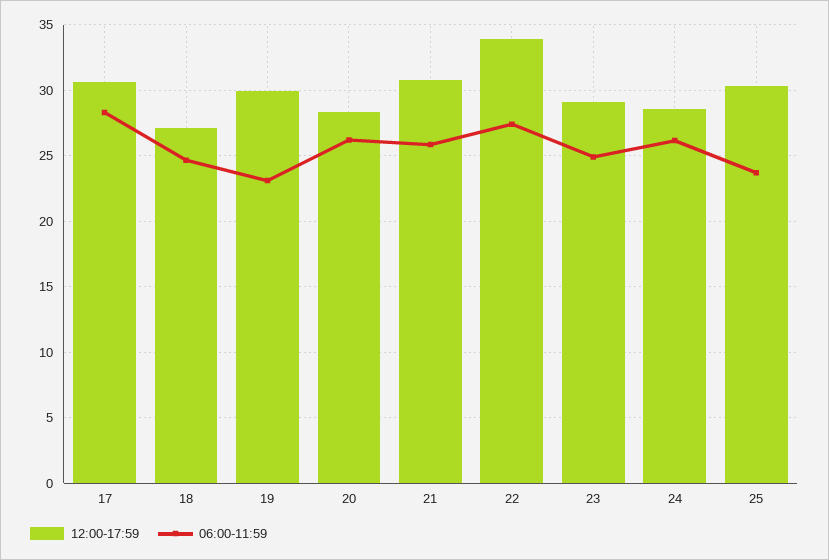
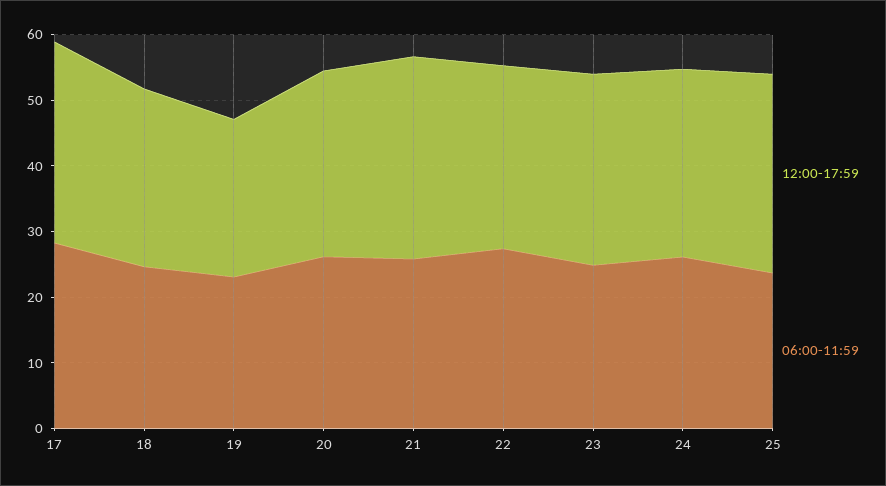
12:00-17:59, 19: 30 -> 24
12:00-17:59, 22: 34 -> 28

